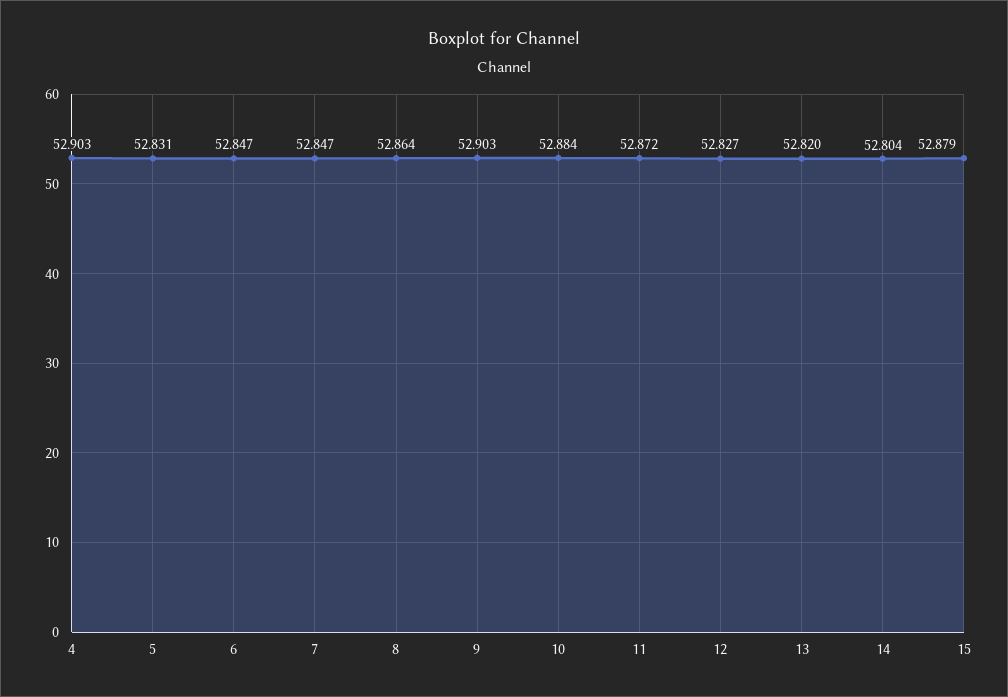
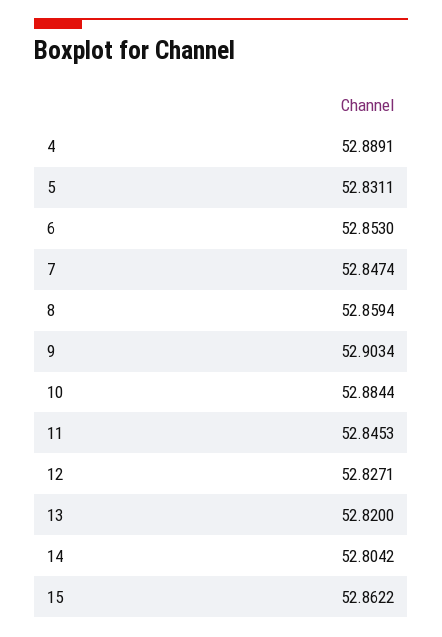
4: 52.903 -> 52.8891
6: 52.847 -> 52.853
8: 52.864 -> 52.8594
11: 52.872 -> 52.8453
15: 52.879 -> 52.8622

